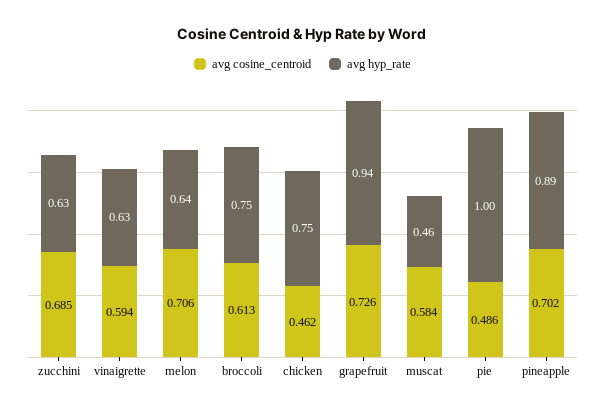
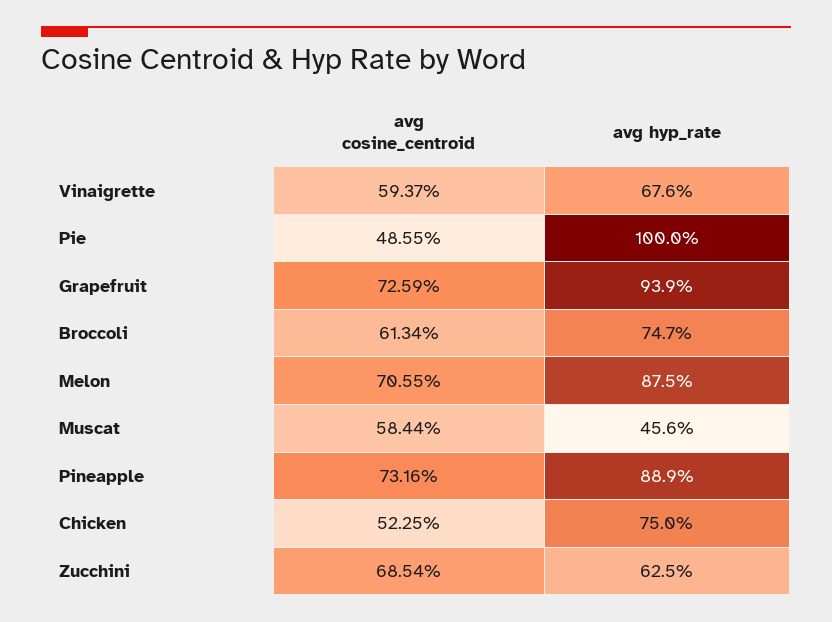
avg hyp_rate, vinaigrette: 0.63 -> 0.676
avg hyp_rate, melon: 0.64 -> 0.875
avg cosine_centroid, chicken: 0.462 -> 0.5225
avg cosine_centroid, pineapple: 0.702 -> 0.7316

